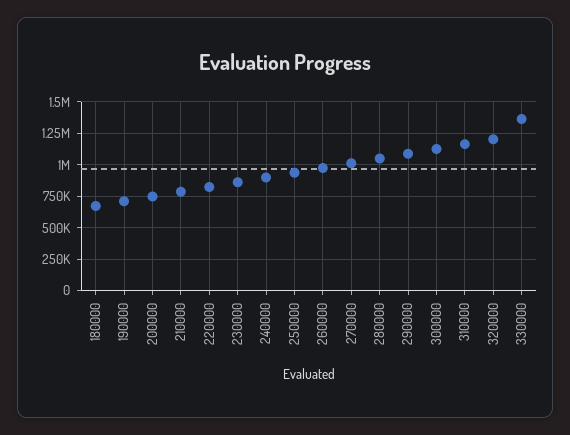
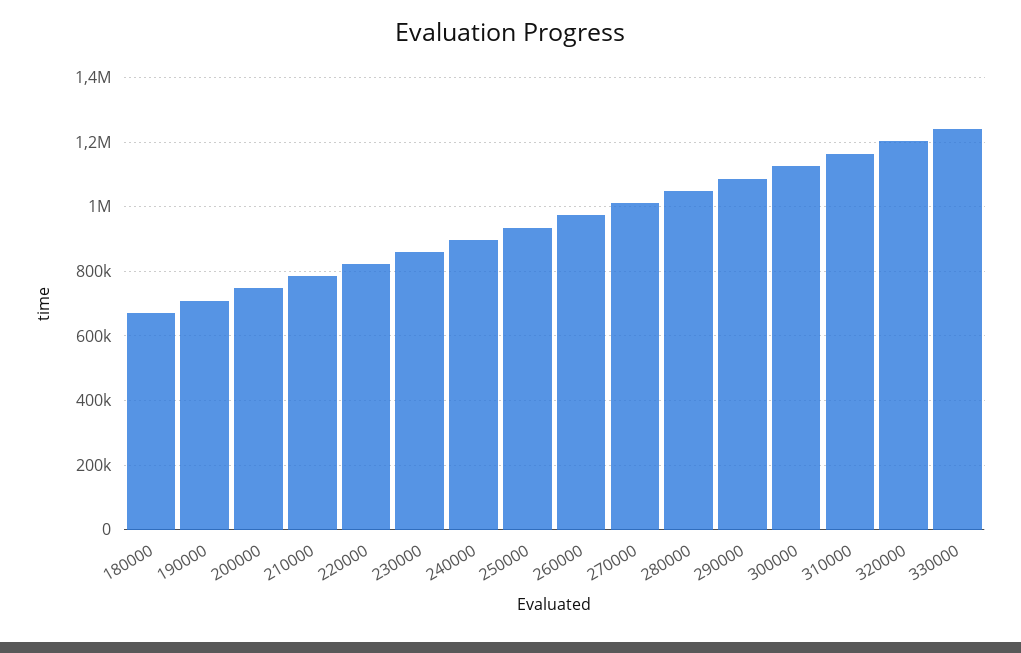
330000: 1350000 -> 1240000

